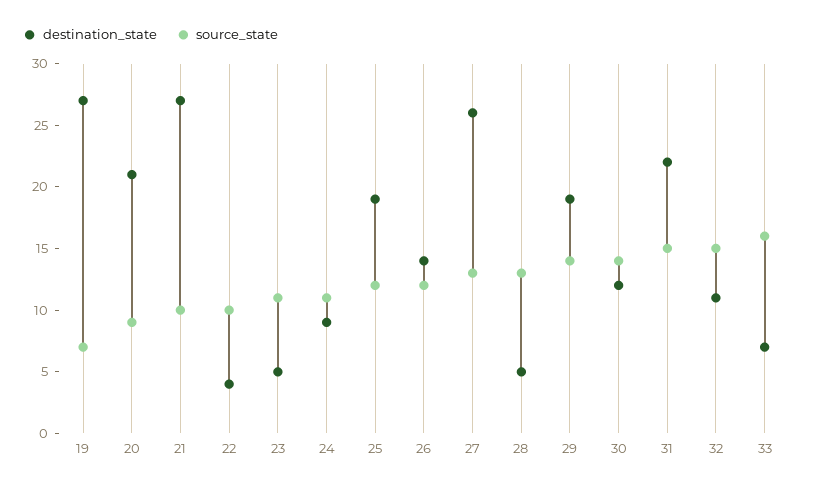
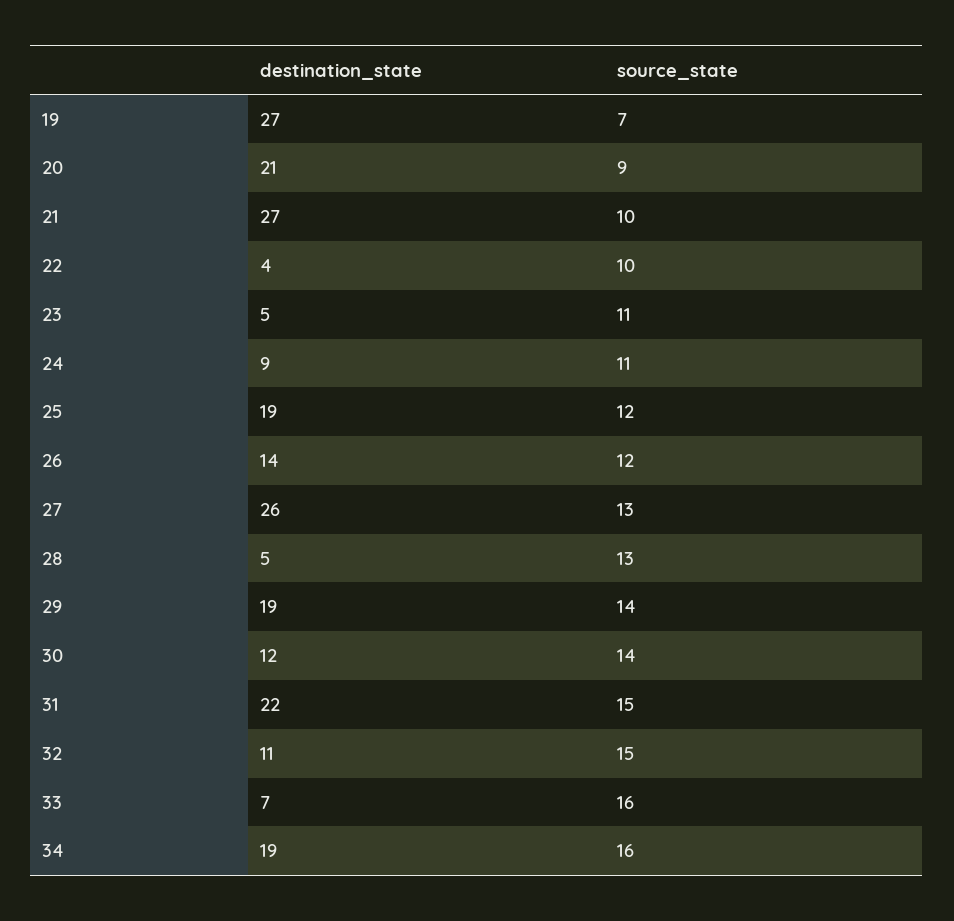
destination_state, 34: none -> 19
source_state, 34: none -> 16

